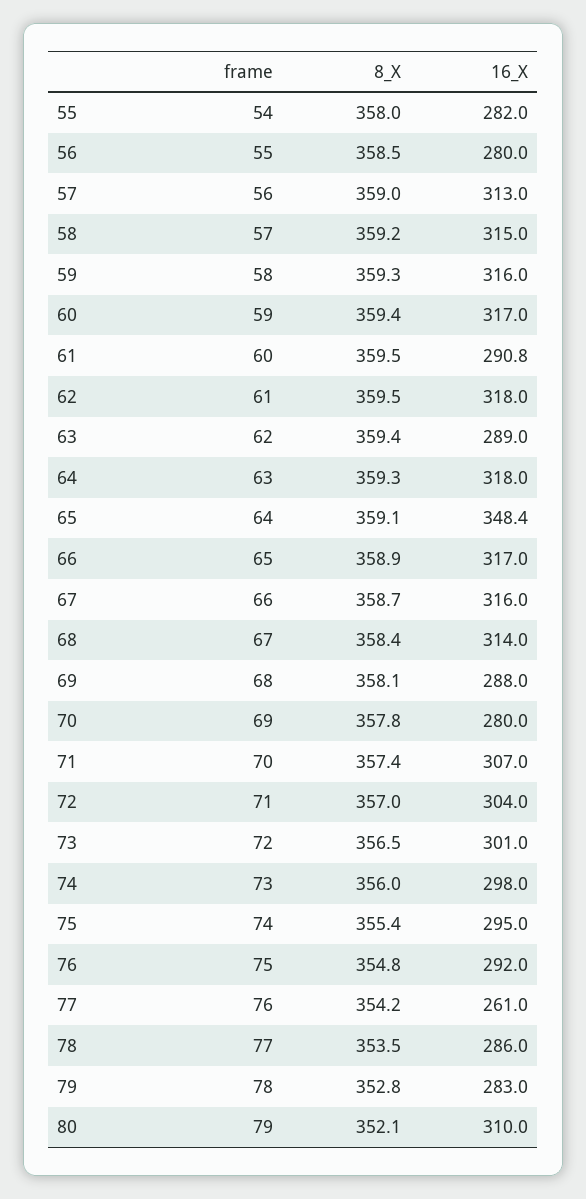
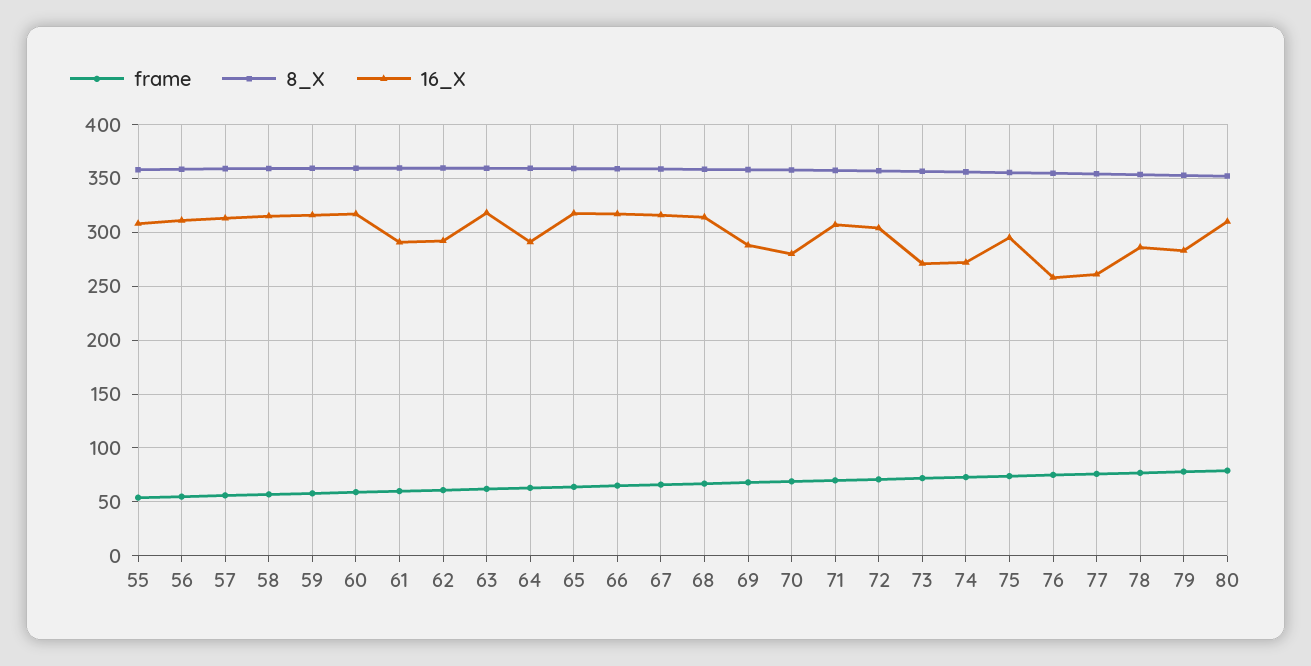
16_X, 55: 282 -> 310
16_X, 56: 280 -> 310
16_X, 62: 318 -> 290
16_X, 63: 289 -> 320
16_X, 64: 318 -> 290
16_X, 65: 348.4 -> 320
16_X, 73: 301 -> 270
16_X, 74: 298 -> 270
16_X, 76: 292 -> 260

